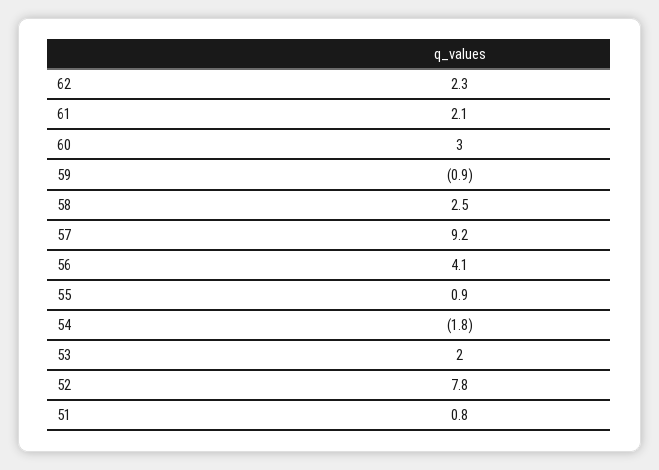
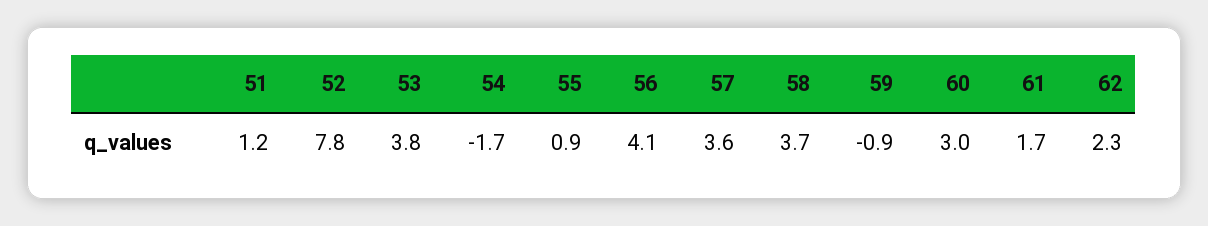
61: 2.1 -> 1.7
58: 2.5 -> 3.7
57: 9.2 -> 3.6
54: -1.8 -> -1.7
53: 2 -> 3.8
51: 0.8 -> 1.2

